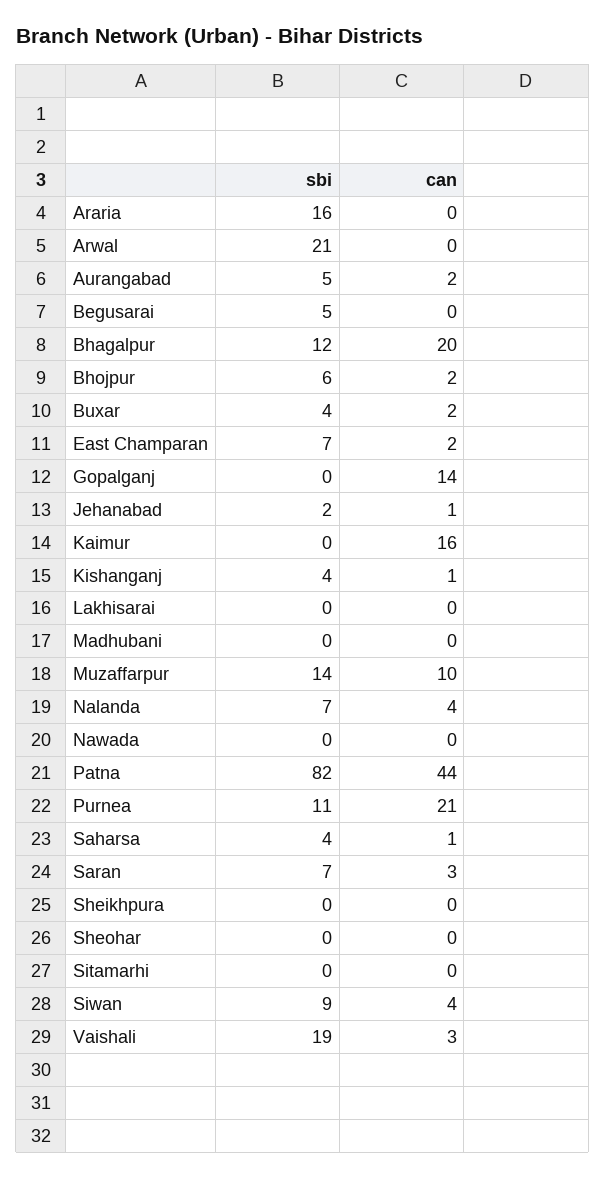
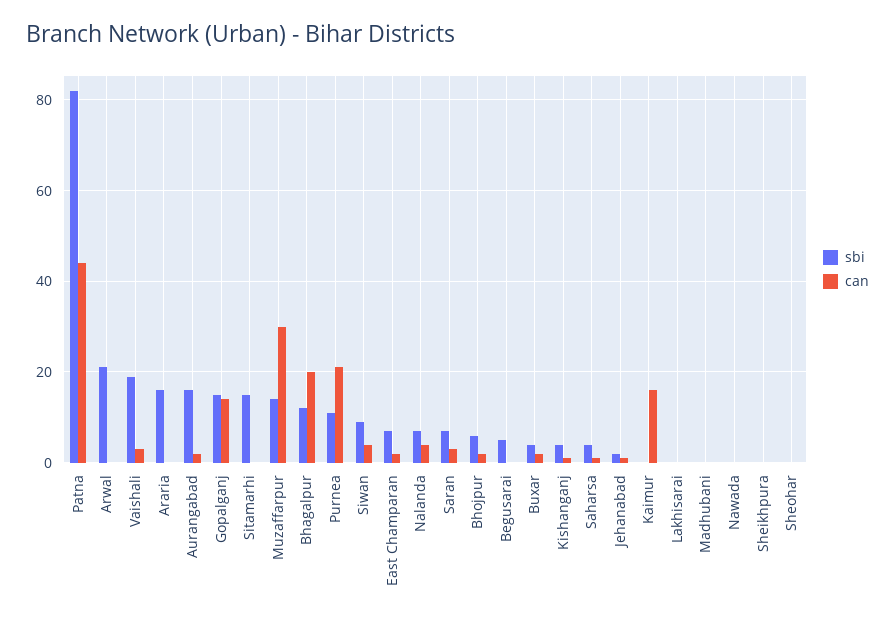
sbi, Aurangabad: 5 -> 15
sbi, Gopalganj: 0 -> 15
can, Muzaffarpur: 10 -> 30
sbi, Sitamarhi: 0 -> 15

